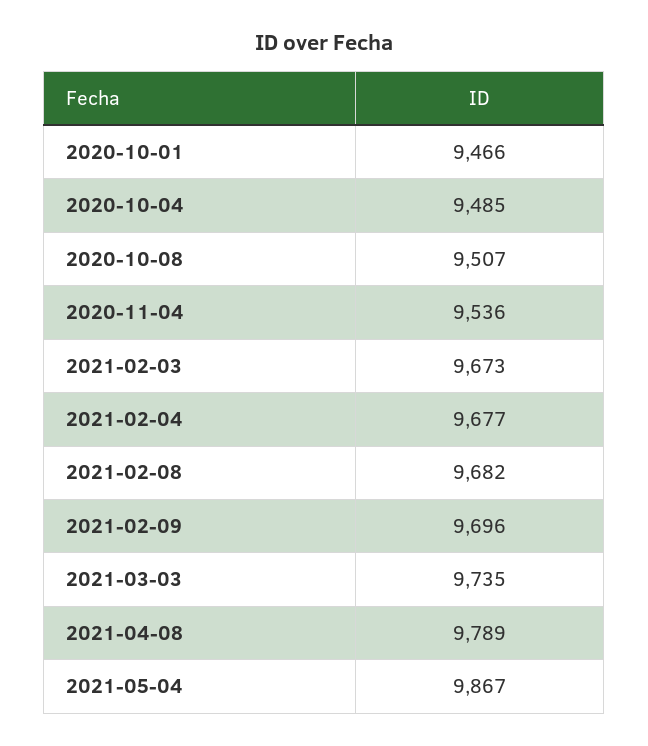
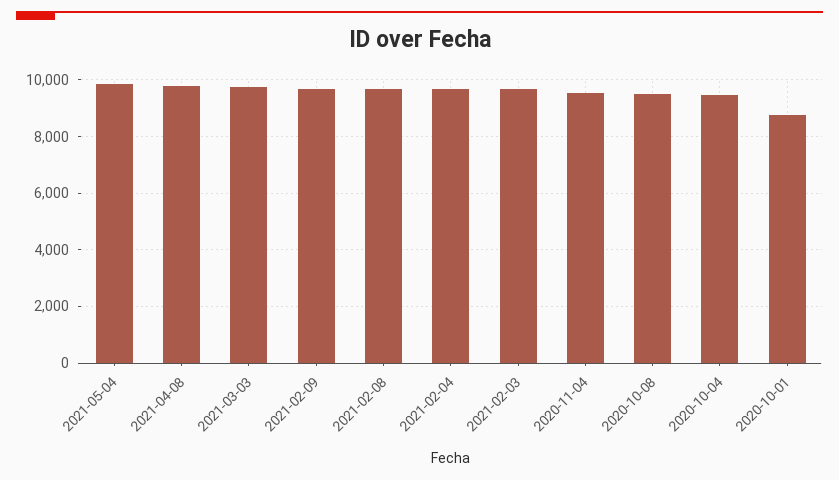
2020-10-01: 9466 -> 8750

